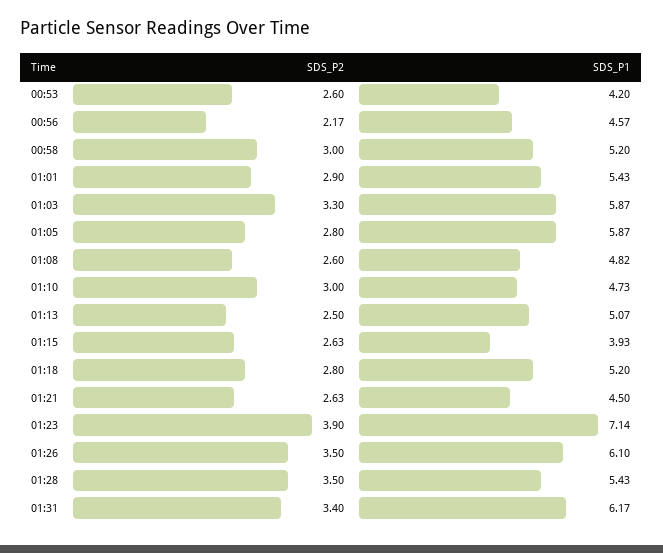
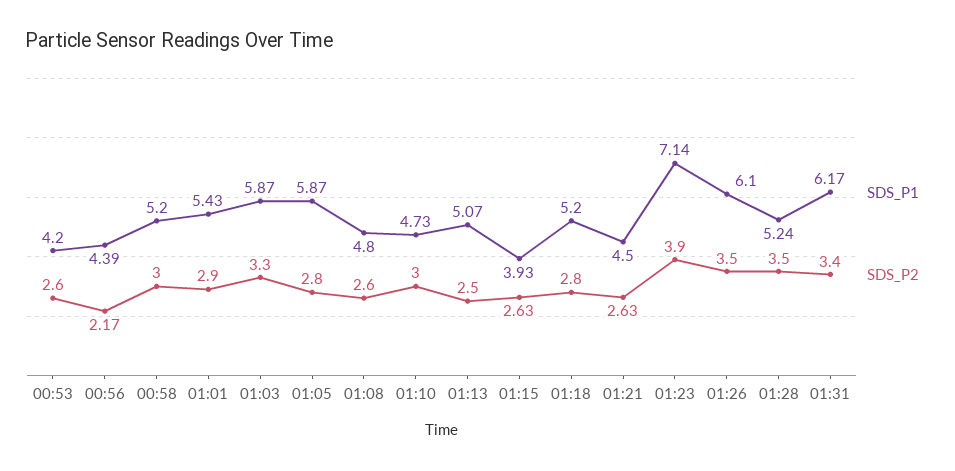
SDS_P1, 00:56: 4.57 -> 4.39
SDS_P1, 01:08: 4.82 -> 4.8
SDS_P1, 01:28: 5.43 -> 5.24

